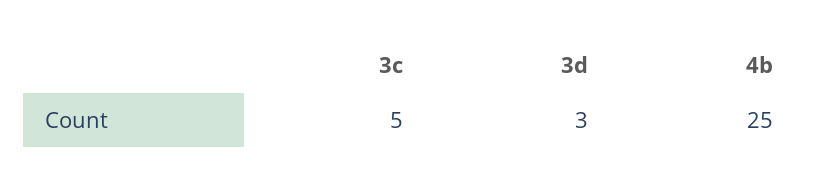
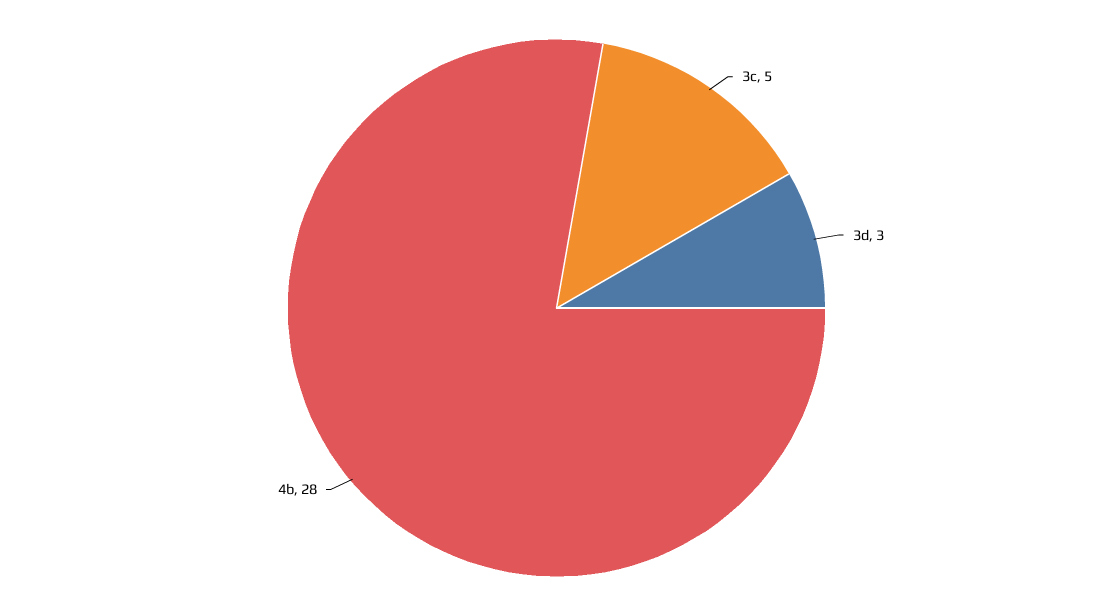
4b: 25 -> 28

